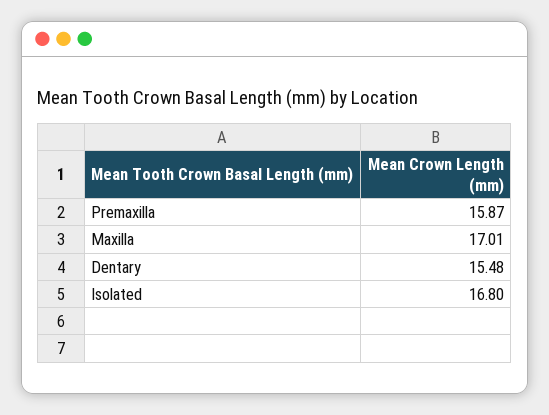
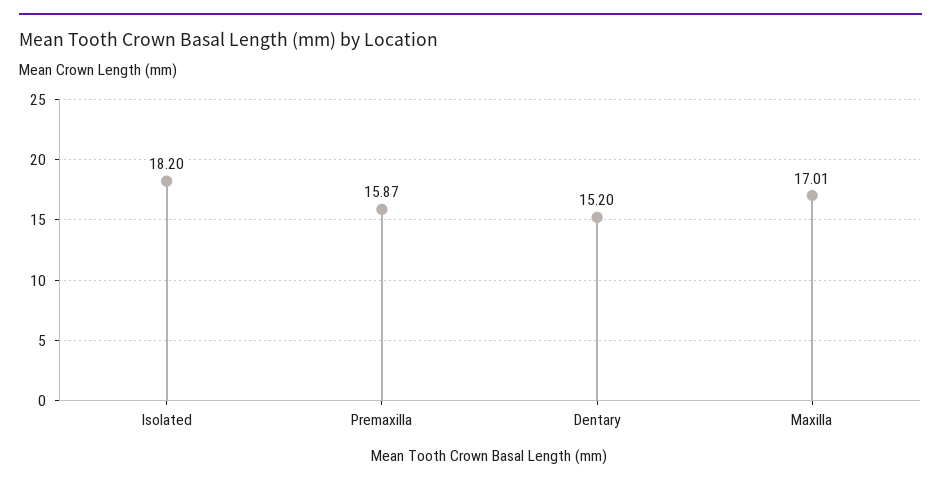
Dentary: 15.48 -> 15.2
Isolated: 16.8 -> 18.2

